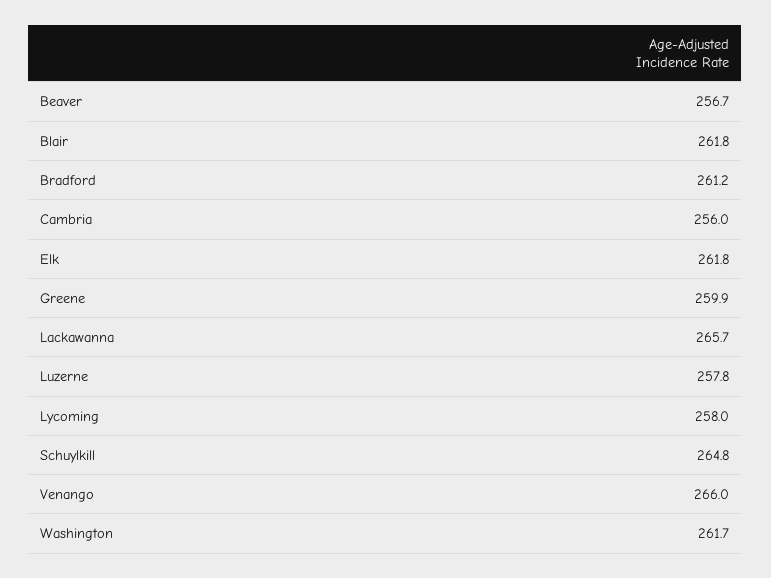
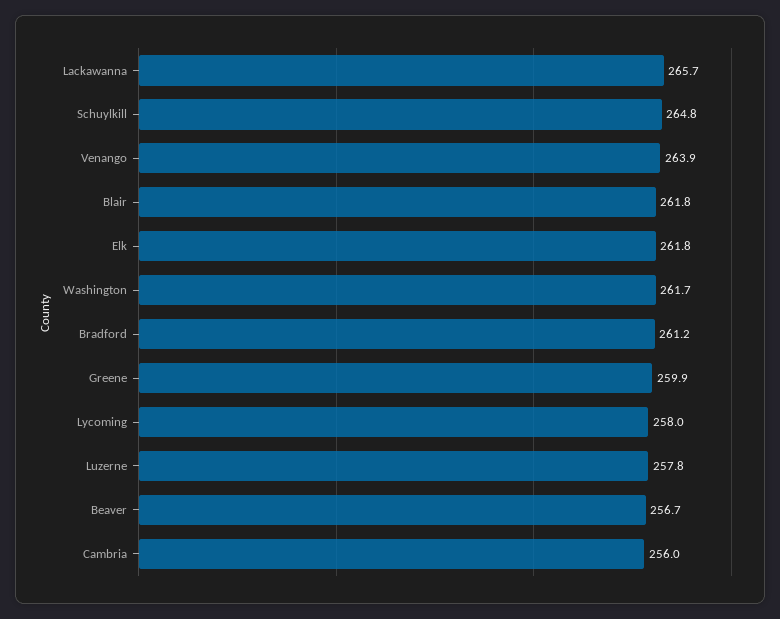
Venango: 266 -> 263.9

